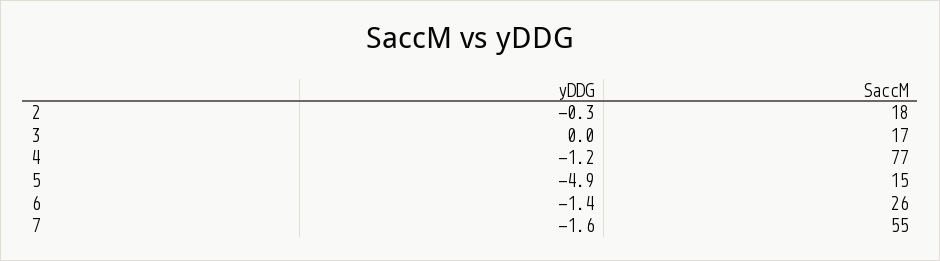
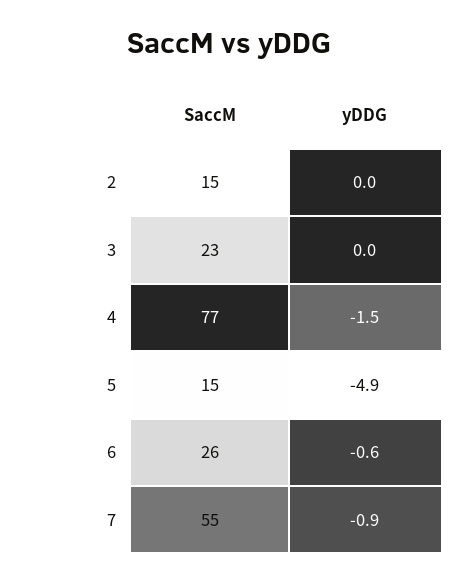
yDDG, 2: -0.3 -> 0
SaccM, 2: 18 -> 15
SaccM, 3: 17 -> 23
yDDG, 4: -1.2 -> -1.5
yDDG, 6: -1.4 -> -0.6
yDDG, 7: -1.6 -> -0.9

